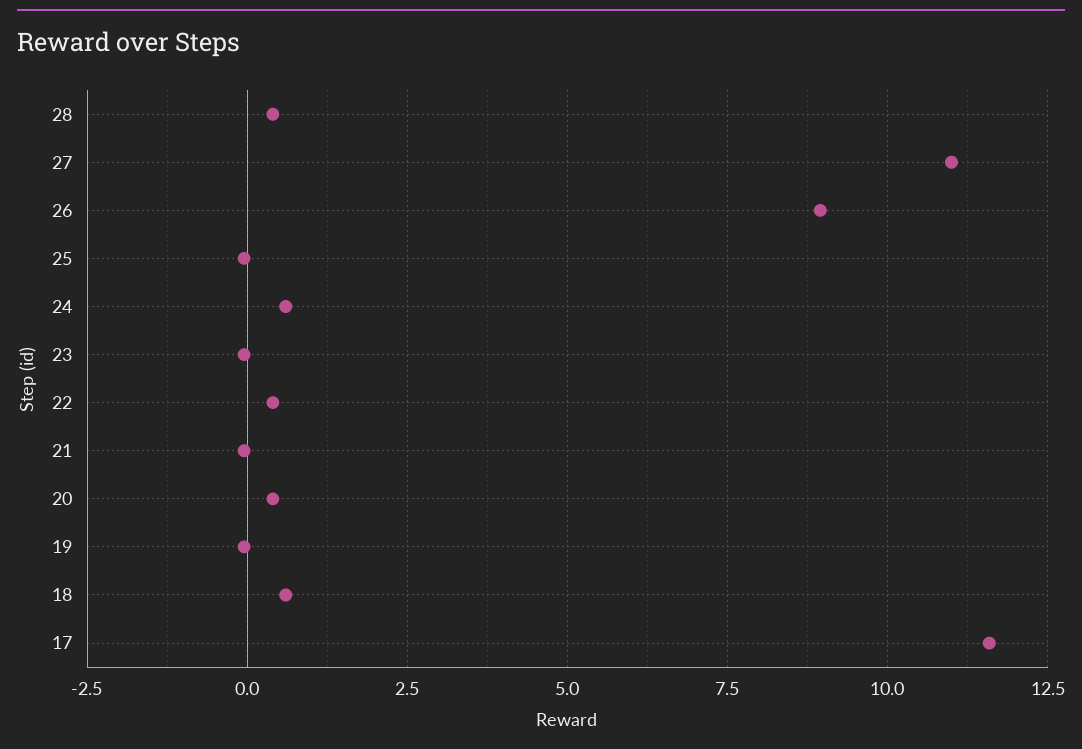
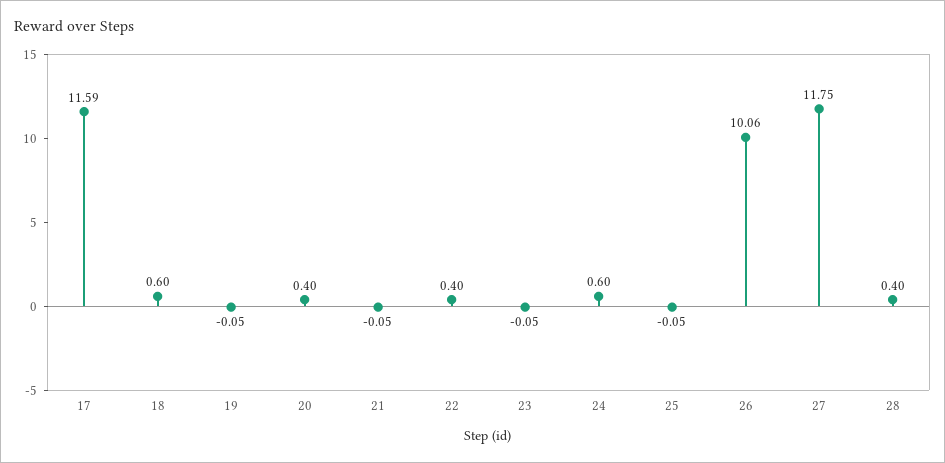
27: 11 -> 11.75
26: 9 -> 10.06

